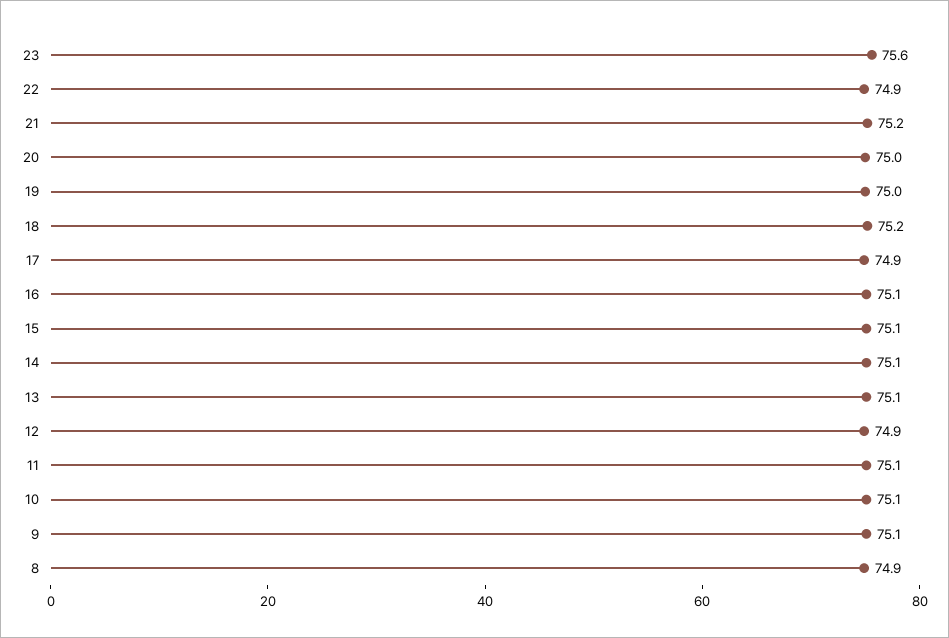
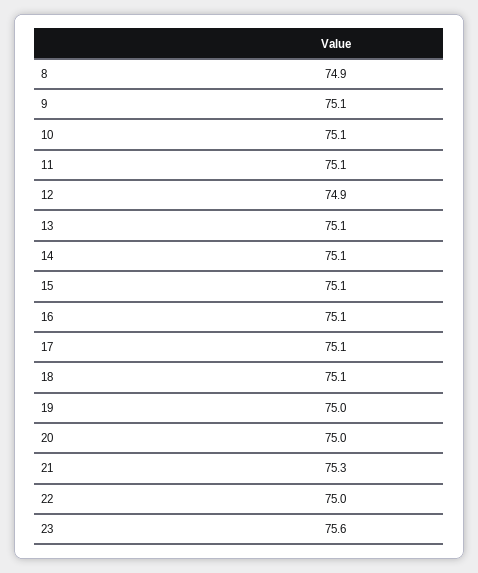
22: 74.9 -> 75
21: 75.2 -> 75.3
18: 75.2 -> 75.1
17: 74.9 -> 75.1

